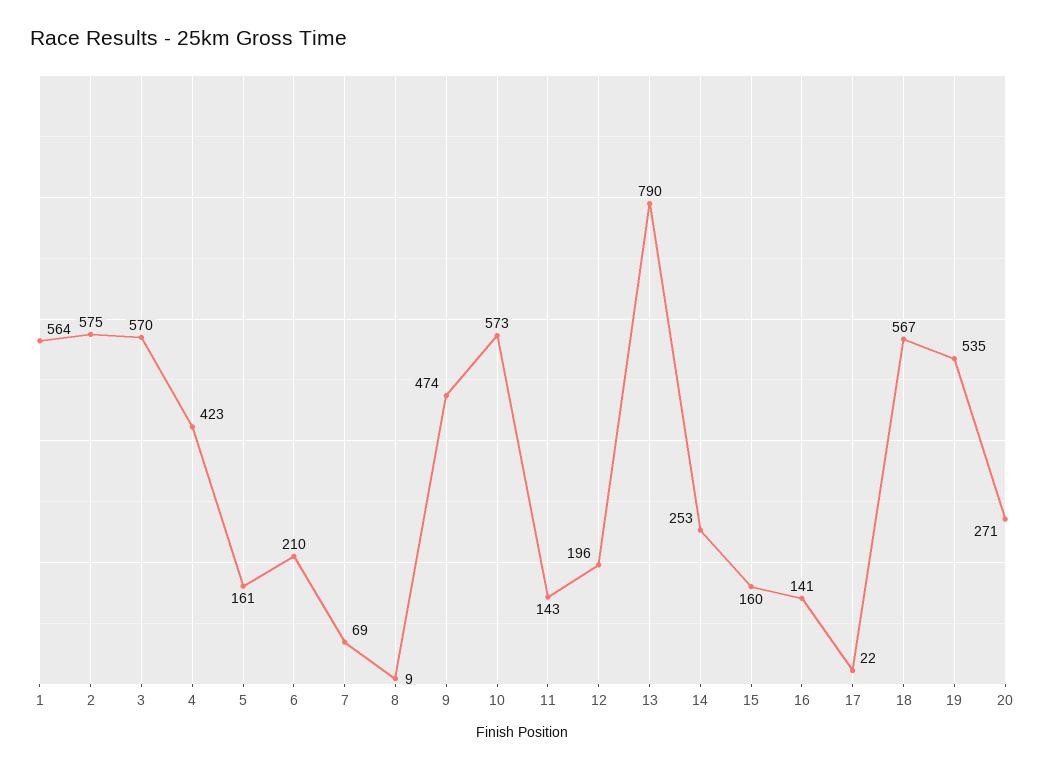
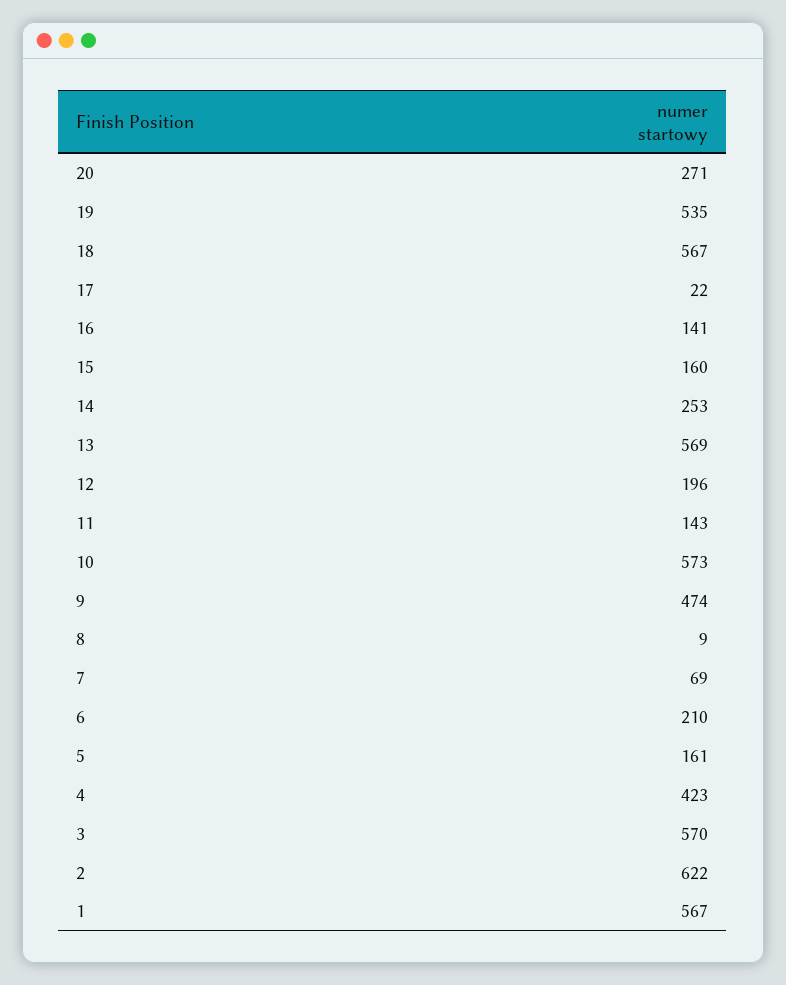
1: 564 -> 567
2: 575 -> 622
13: 790 -> 569

